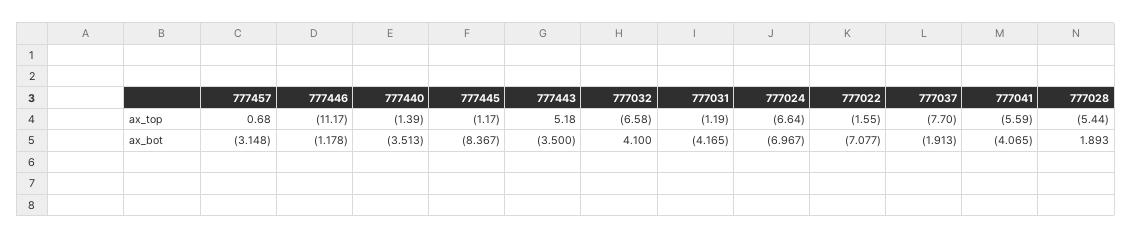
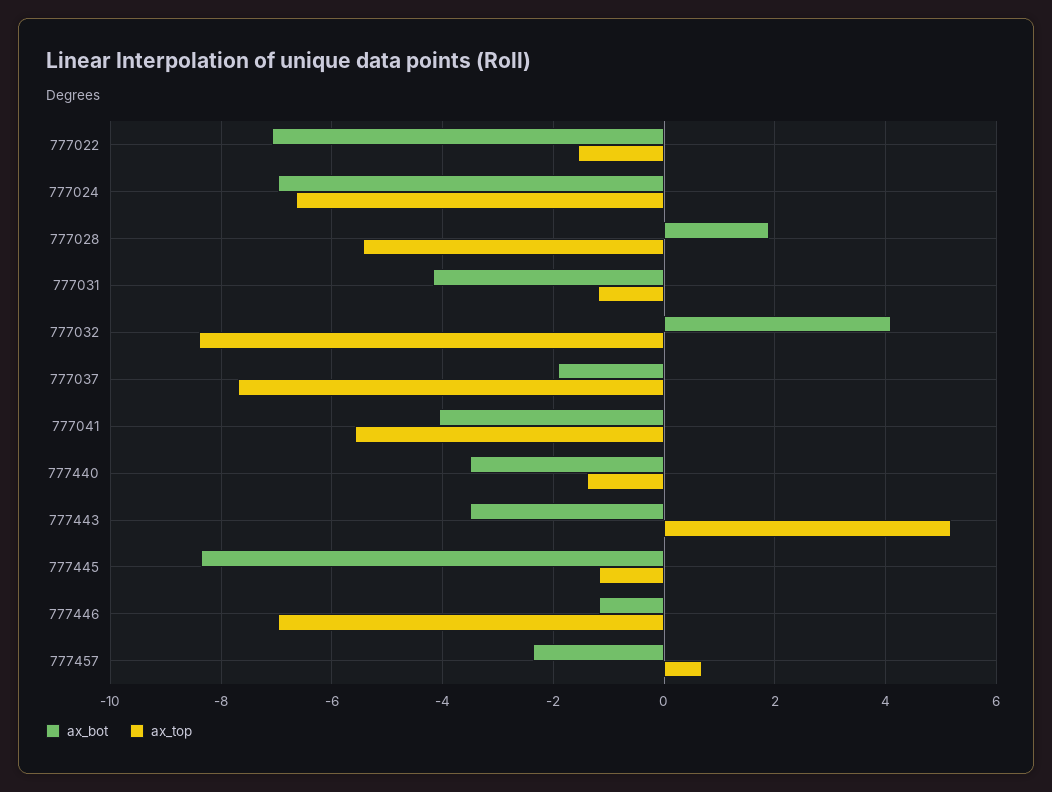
ax_top, 777446: -11.17 -> -7
ax_top, 777032: -6.58 -> -8.4
ax_bot, 777457: -3.148 -> -2.4

